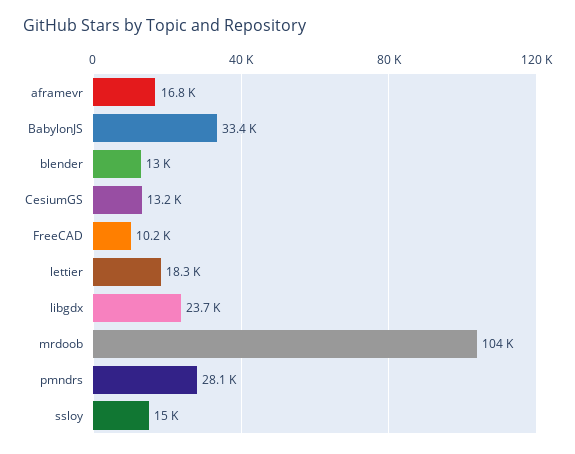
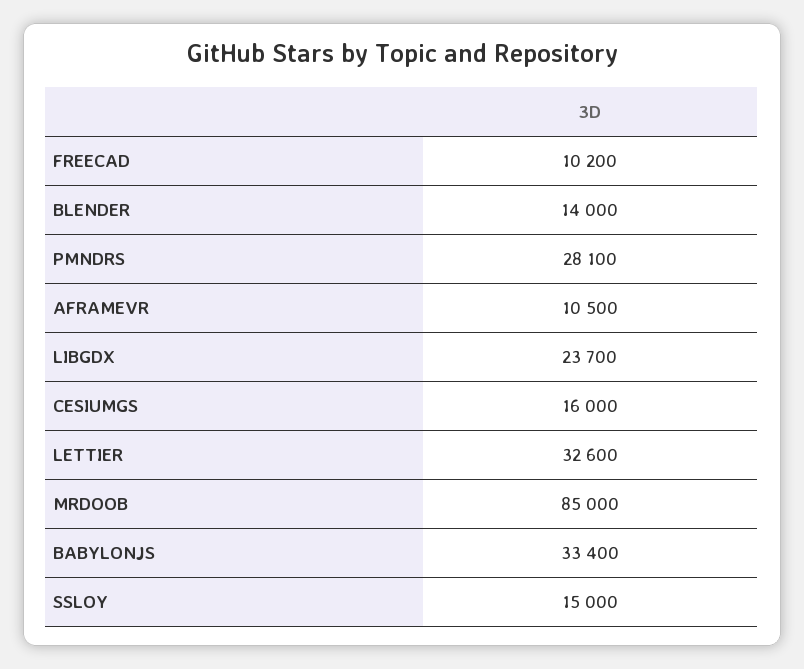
aframevr: 16800 -> 10500
blender: 13000 -> 14000
CesiumGS: 13200 -> 16000
lettier: 18300 -> 32600
mrdoob: 104000 -> 85000

